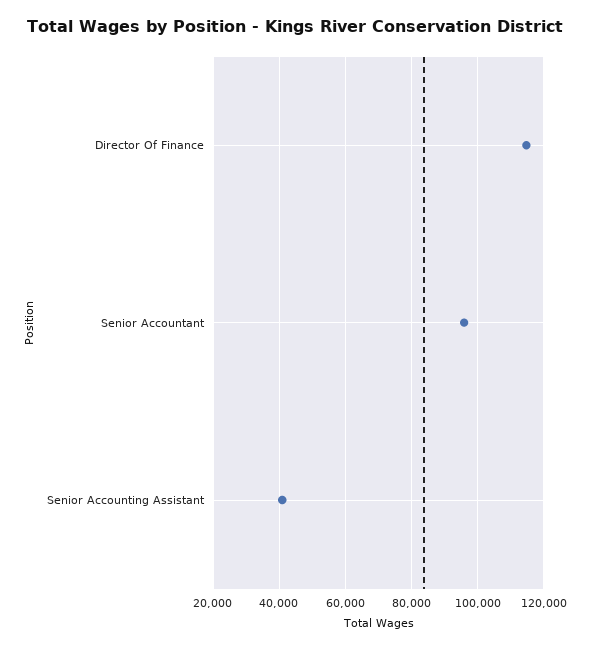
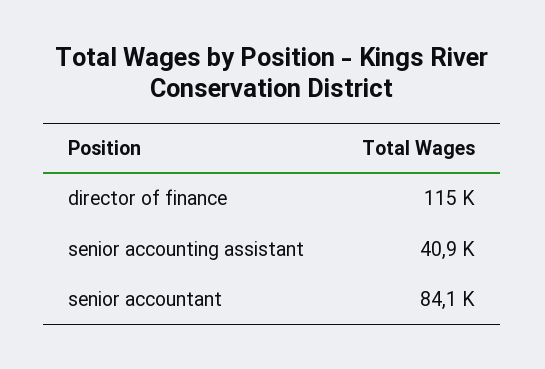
Senior Accountant: 96000 -> 84100

